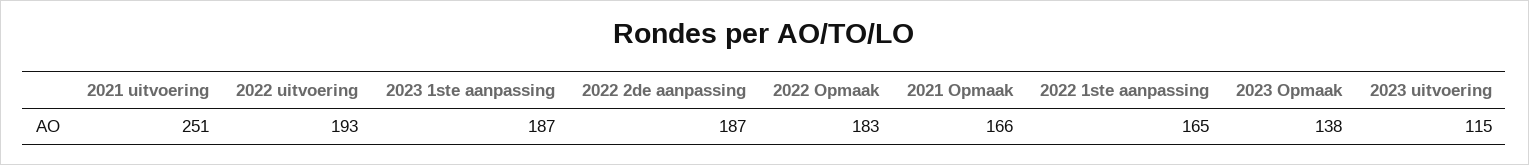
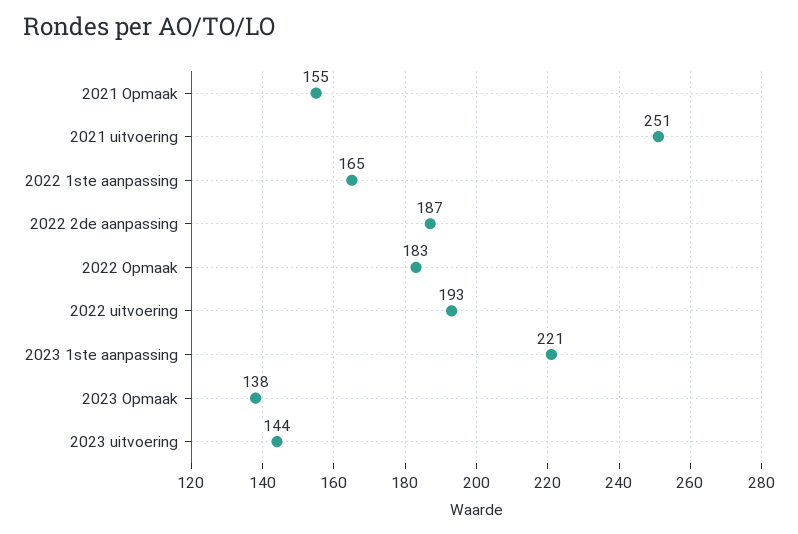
2023 1ste aanpassing: 187 -> 221
2021 Opmaak: 166 -> 155
2023 uitvoering: 115 -> 144

